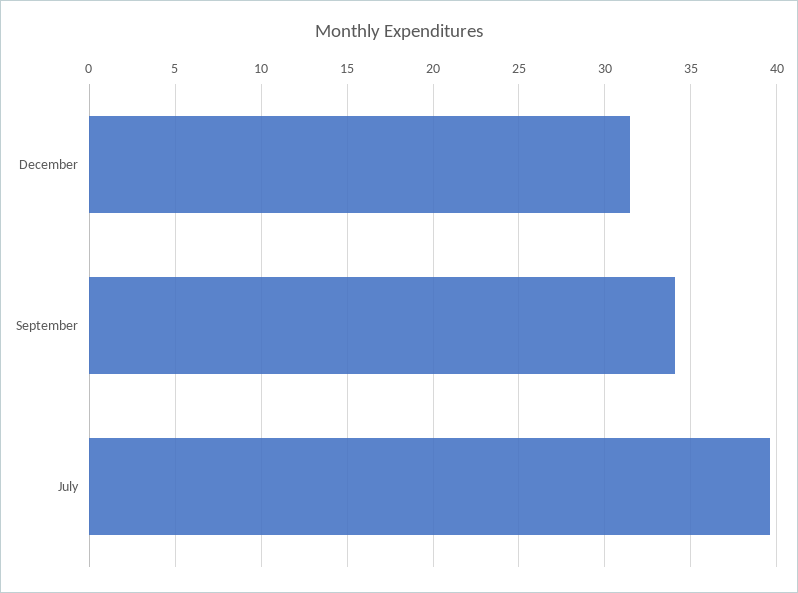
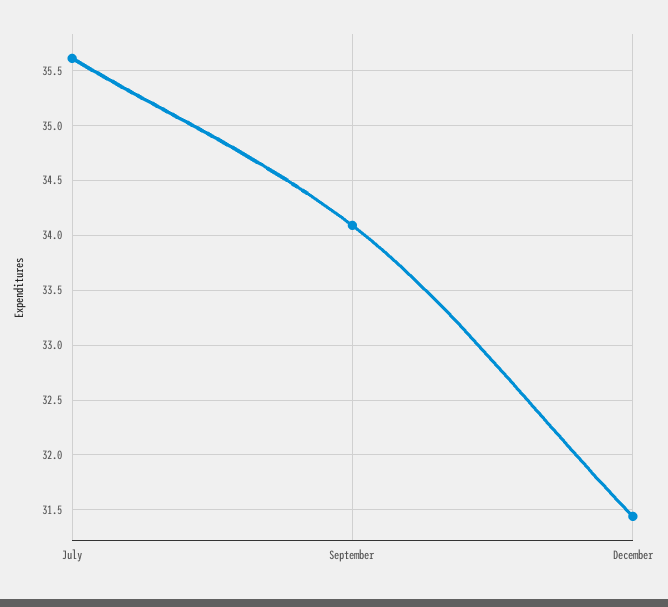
July: 39.5 -> 35.6

